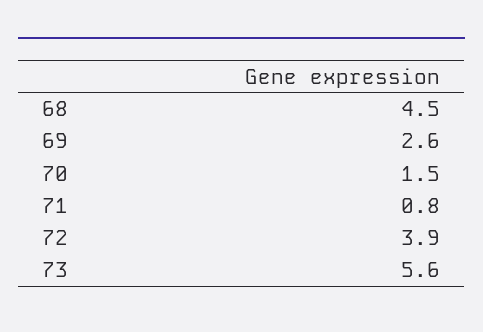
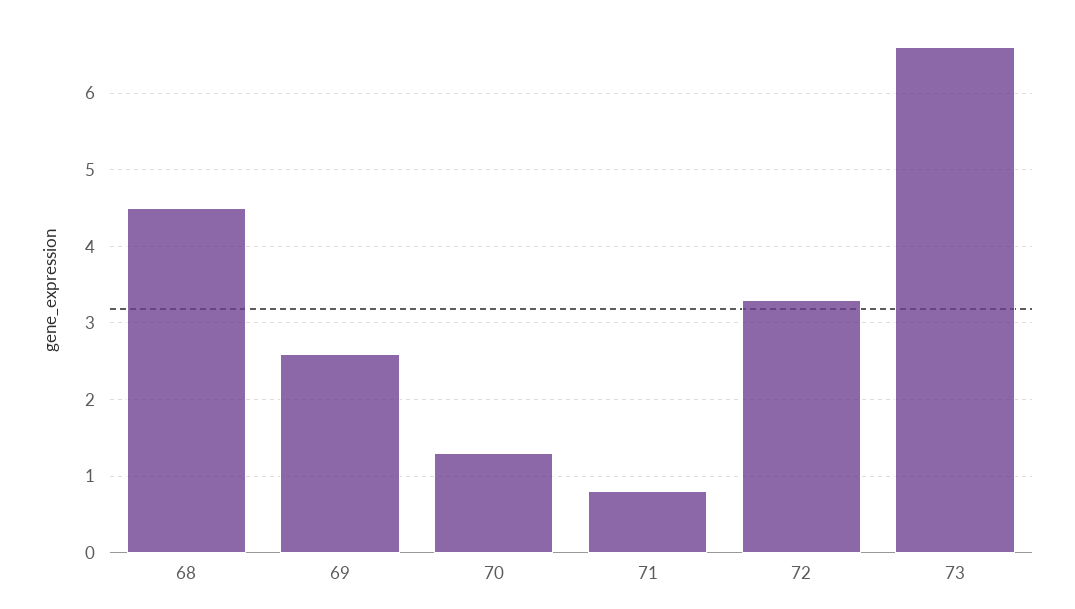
70: 1.5 -> 1.3
72: 3.9 -> 3.3
73: 5.6 -> 6.6

